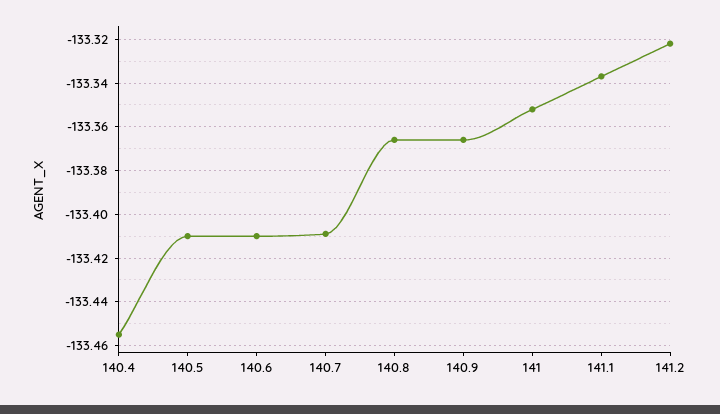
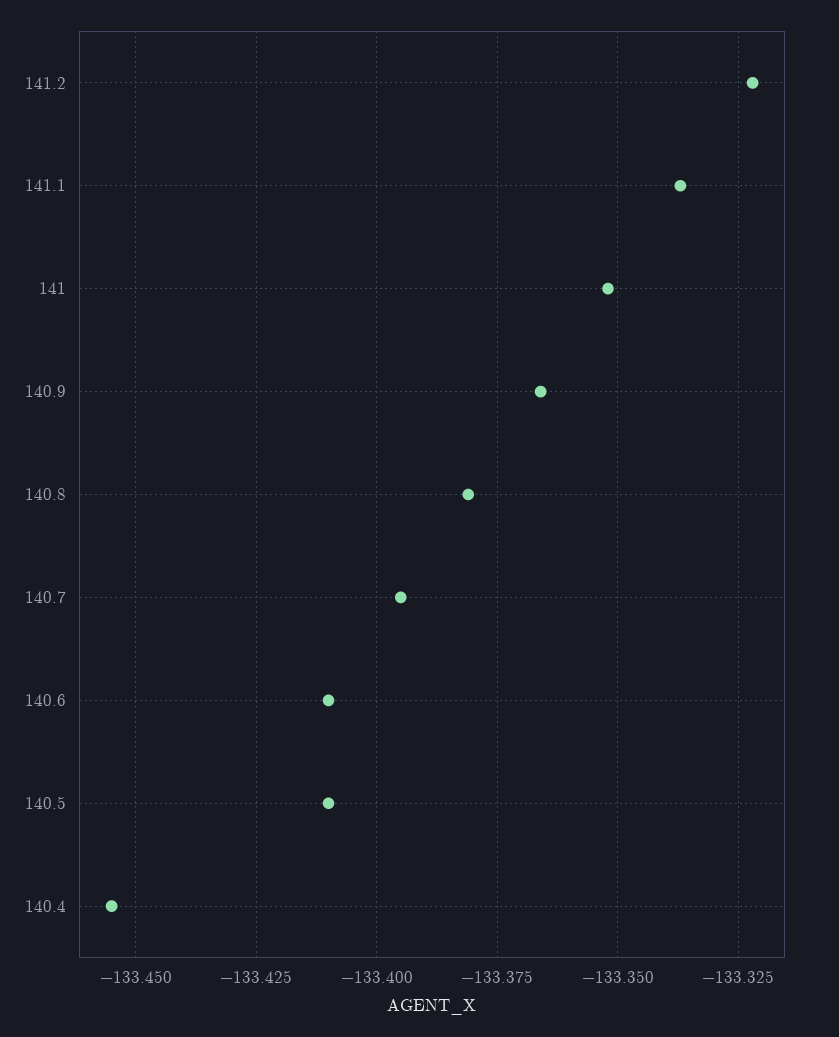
140.7: -133.41 -> -133.395
140.8: -133.365 -> -133.38

